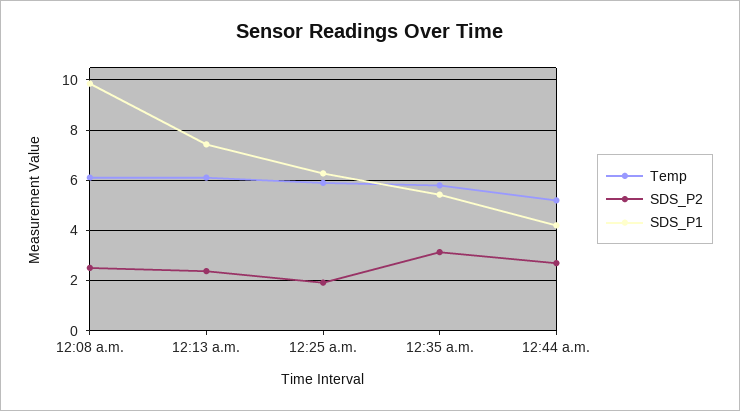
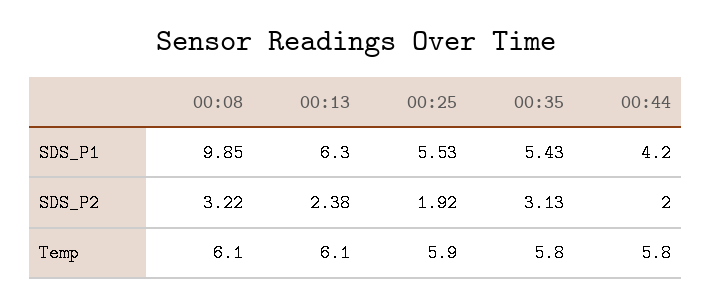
SDS_P2, 12:08 a.m.: 2.5 -> 3.22
SDS_P1, 12:13 a.m.: 7.5 -> 6.3
SDS_P1, 12:25 a.m.: 6.25 -> 5.53
Temp, 12:44 a.m.: 5.25 -> 5.8
SDS_P2, 12:44 a.m.: 2.75 -> 2

